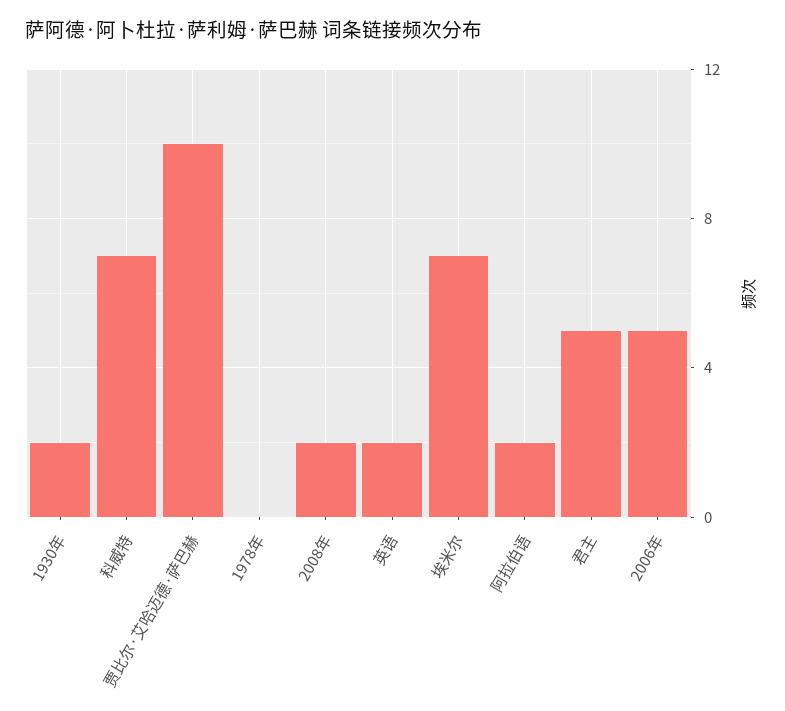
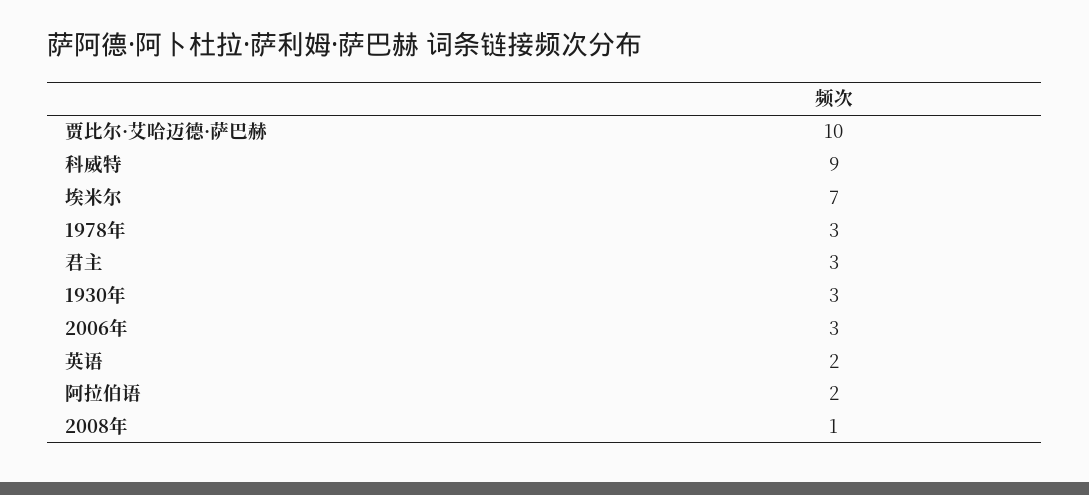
1930年: 2 -> 3
科威特: 7 -> 9
1978年: 0 -> 3
2008年: 2 -> 1
君主: 5 -> 3
2006年: 5 -> 3

